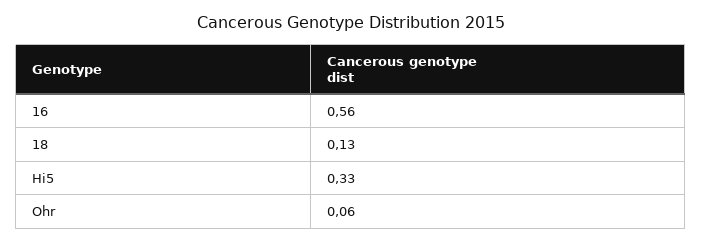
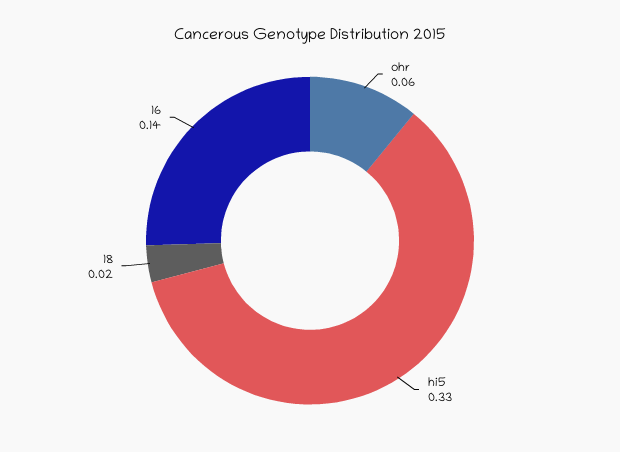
16: 0.56 -> 0.14
18: 0.13 -> 0.02

